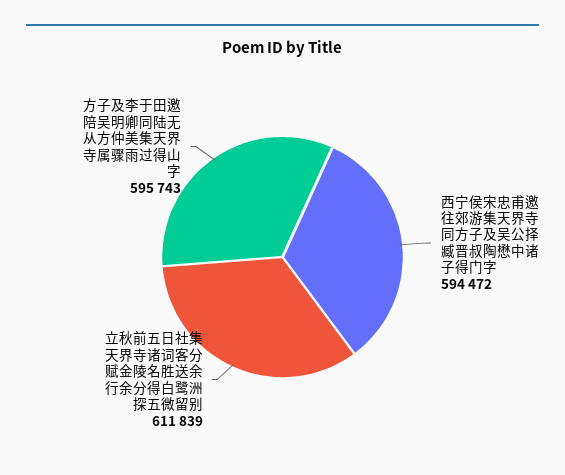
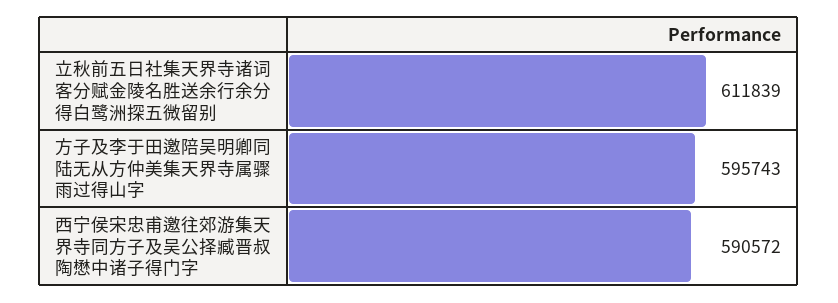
西宁侯宋忠甫邀往郊游集天界寺同方子及吴公择臧晋叔陶懋中诸子得门字: 594472 -> 590572

